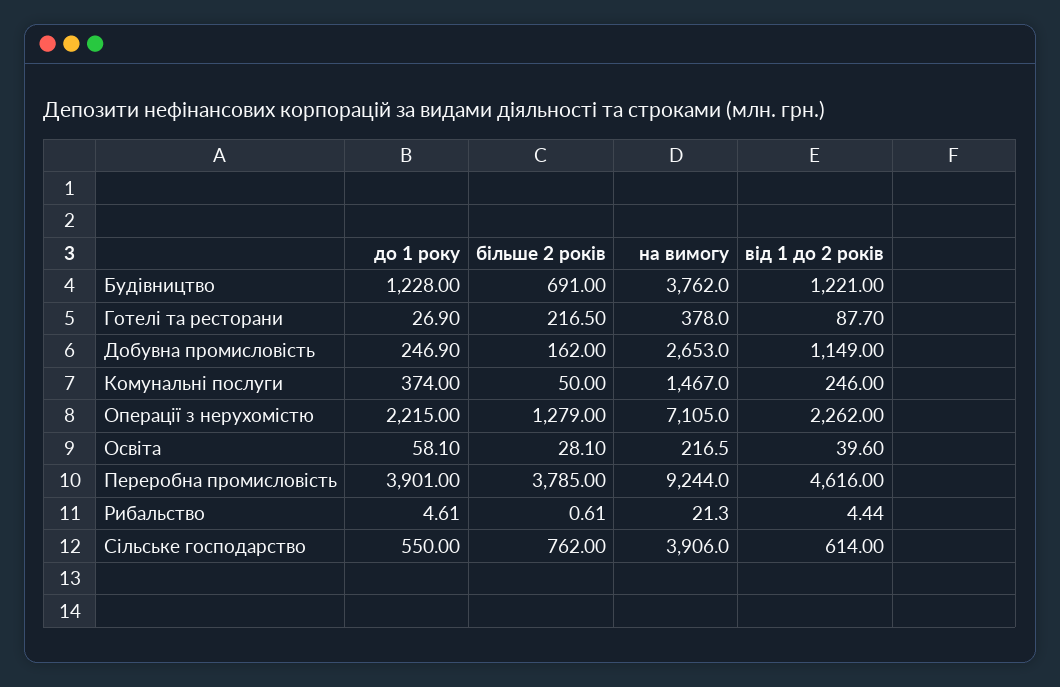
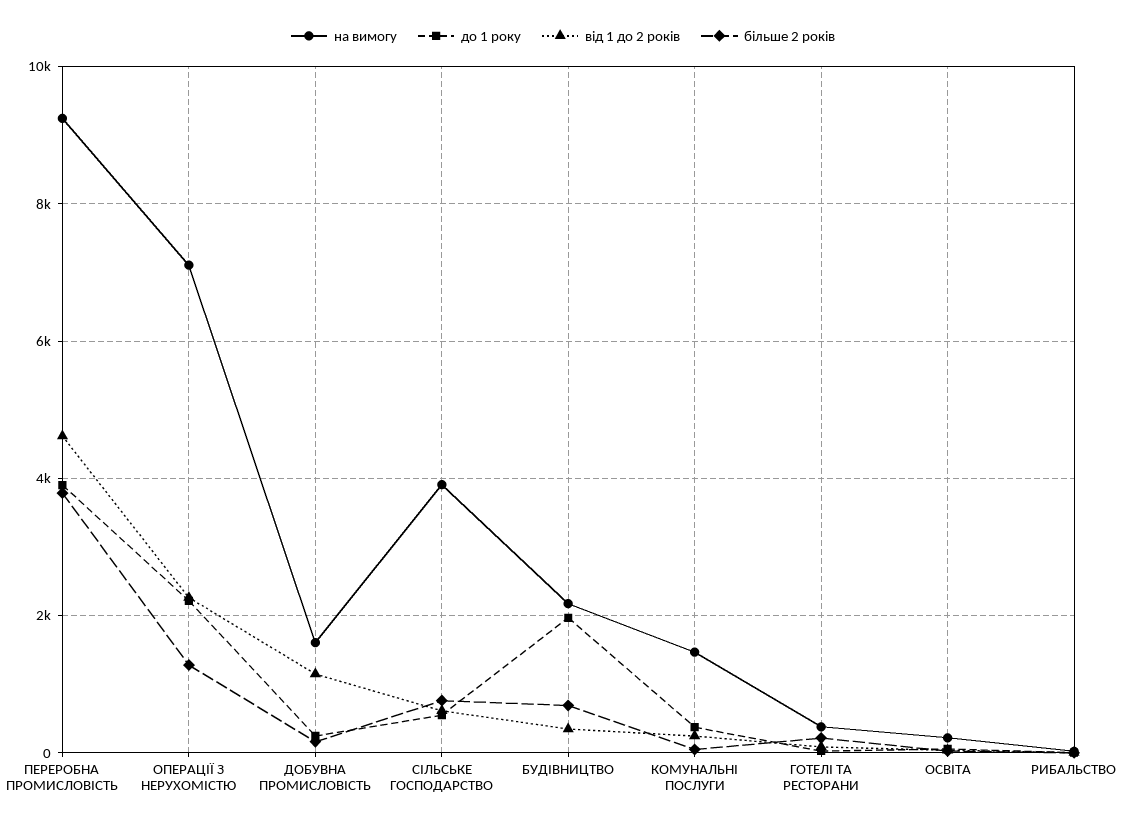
до 1 року, Будівництво: 1228 -> 2000
на вимогу, Будівництво: 3762 -> 2200
від 1 до 2 років, Будівництво: 1221 -> 400
на вимогу, Добувна промисловість: 2653 -> 1600

